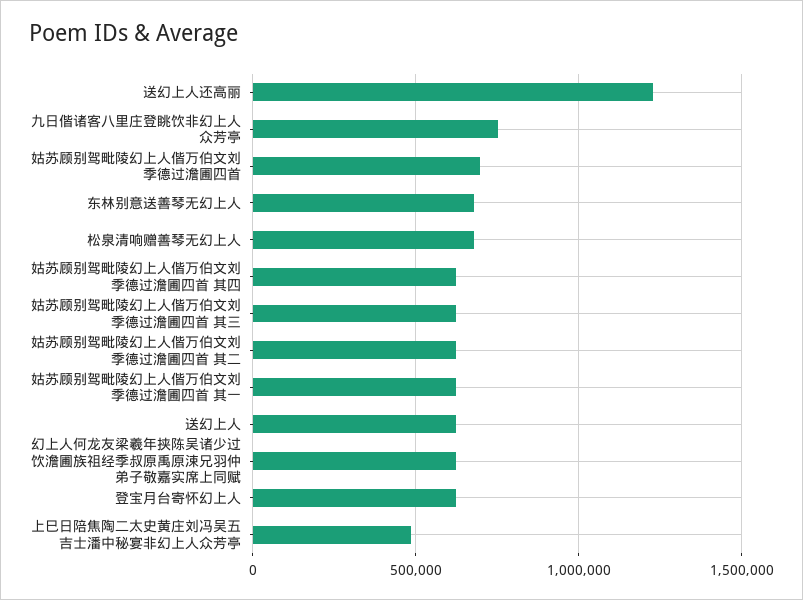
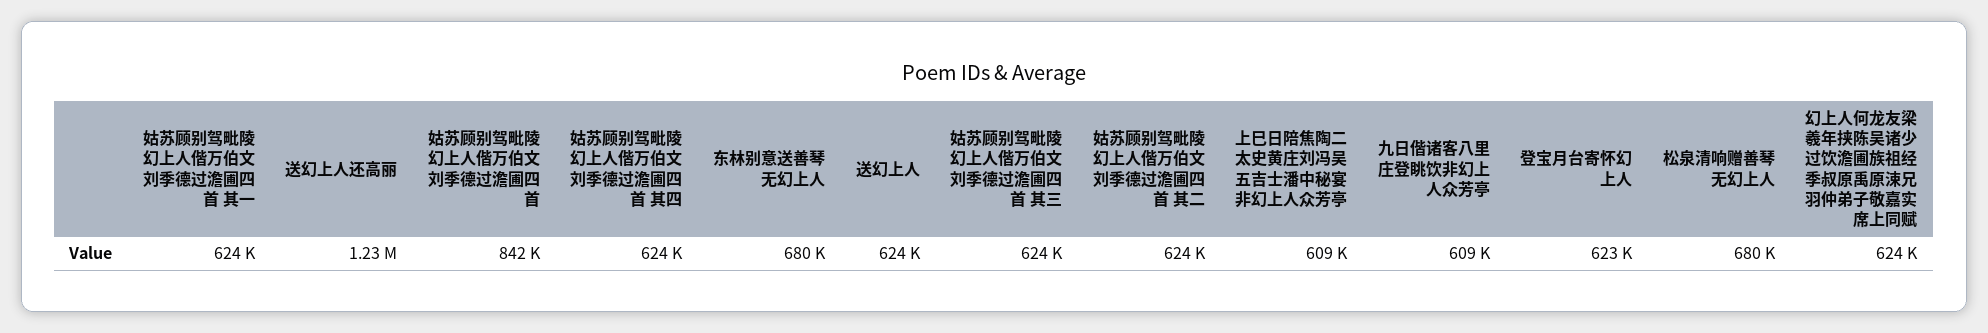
九日偕诸客八里庄登眺饮非幻上人众芳亭: 750000 -> 609000
姑苏顾别驾毗陵幻上人偕万伯文刘季德过澹圃四首: 700000 -> 842000
上巳日陪焦陶二太史黄庄刘冯吴五吉士潘中秘宴非幻上人众芳亭: 500000 -> 609000

